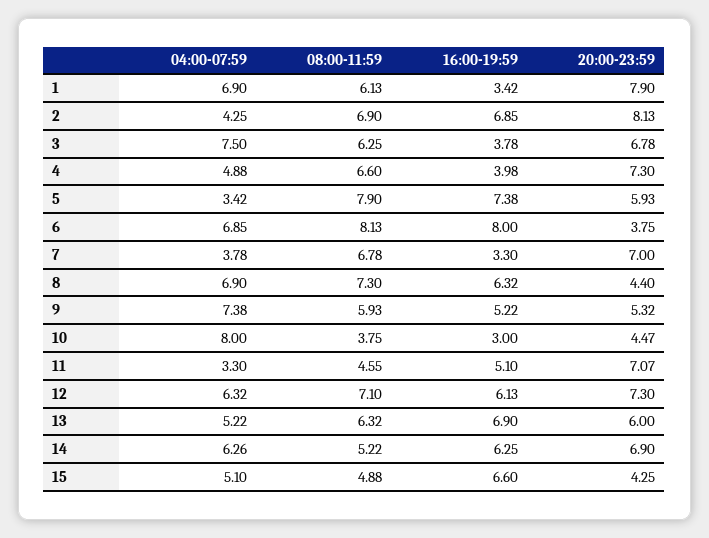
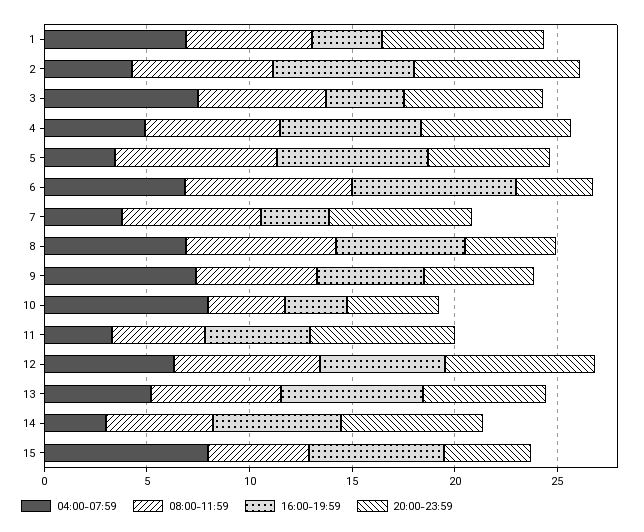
16:00-19:59, 4: 3.98 -> 7
04:00-07:59, 14: 6.26 -> 3
04:00-07:59, 15: 5.1 -> 8

